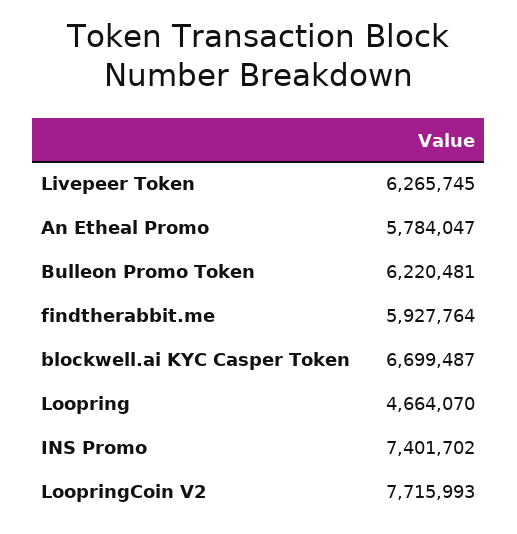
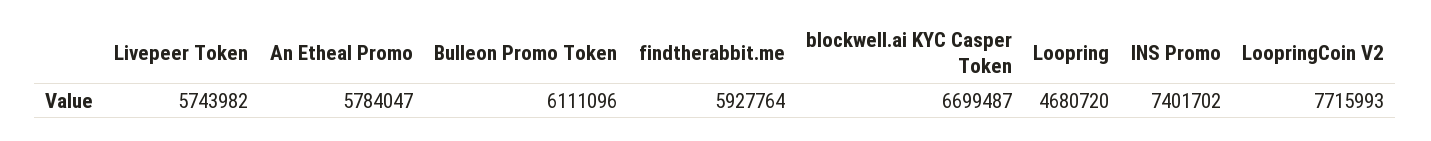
Livepeer Token: 6265745 -> 5743982
Bulleon Promo Token: 6220481 -> 6111096
Loopring: 4664070 -> 4680720

